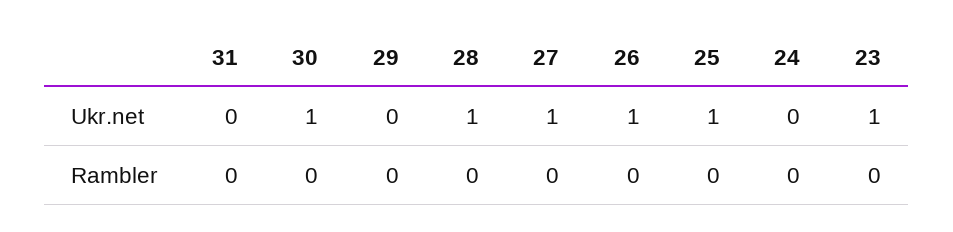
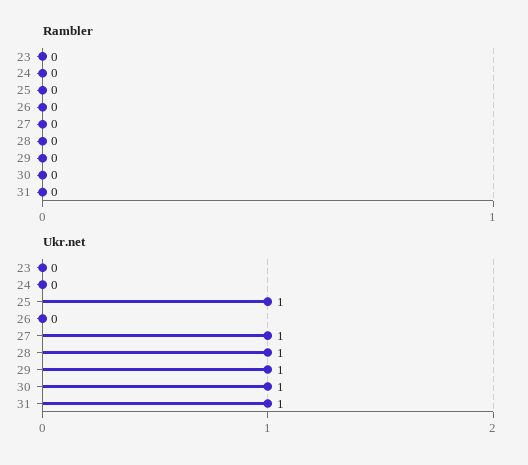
Ukr.net, 31: 0 -> 1
Ukr.net, 29: 0 -> 1
Ukr.net, 26: 1 -> 0
Ukr.net, 23: 1 -> 0

